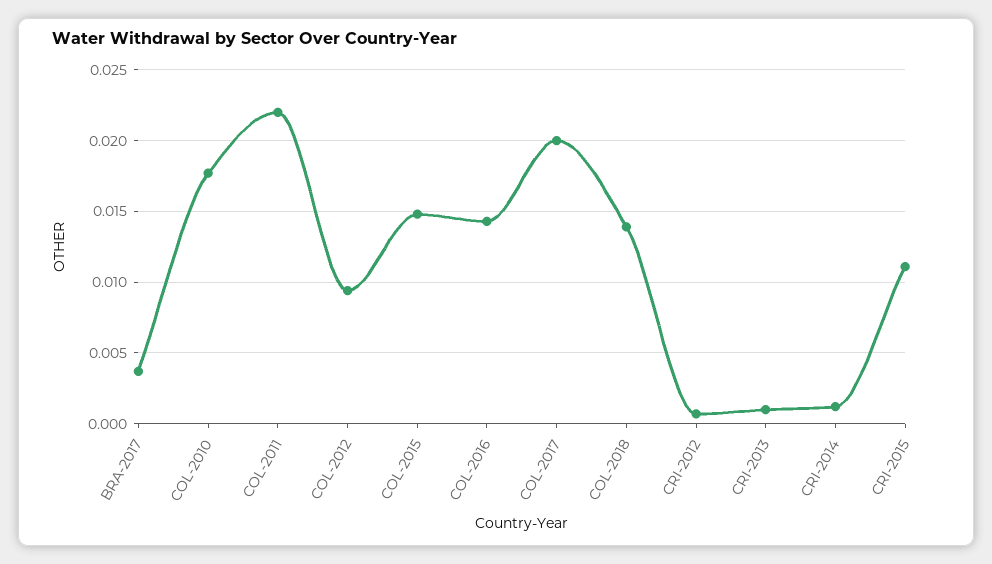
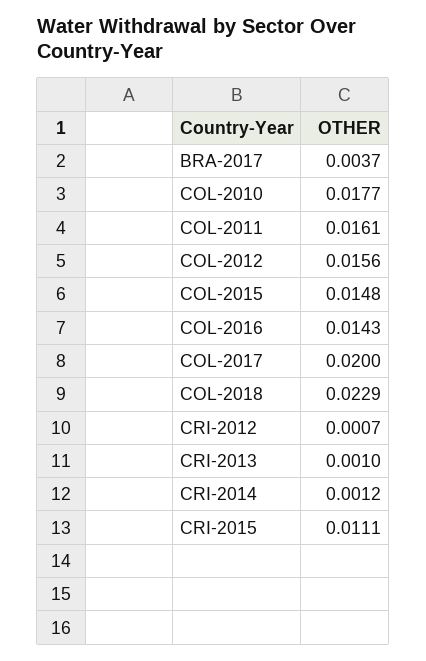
COL-2011: 0.022 -> 0.0161
COL-2012: 0.0095 -> 0.0156
COL-2018: 0.014 -> 0.0229

